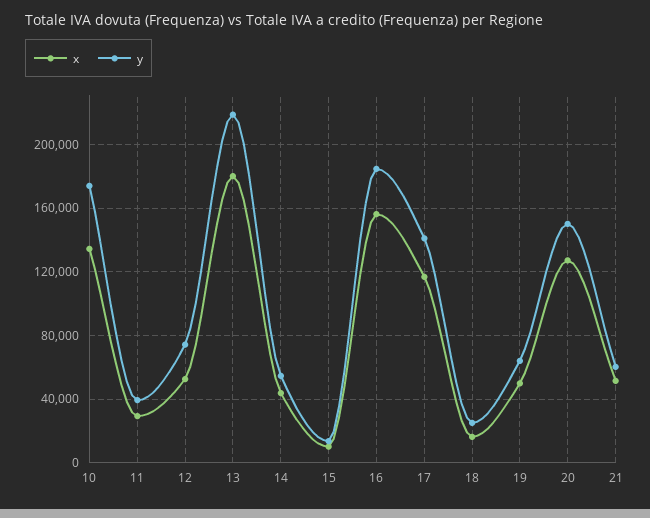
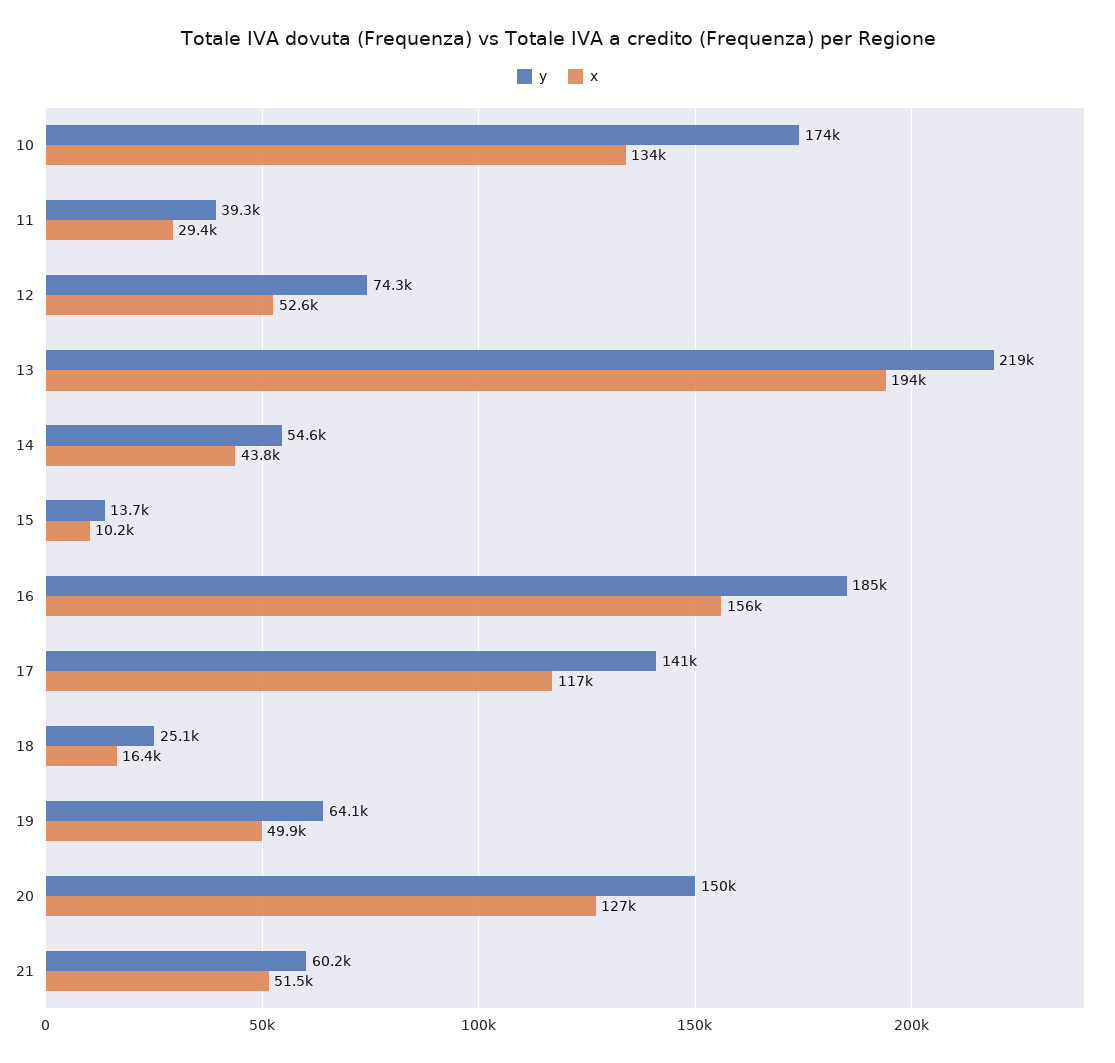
x, 13: 180000 -> 194000

